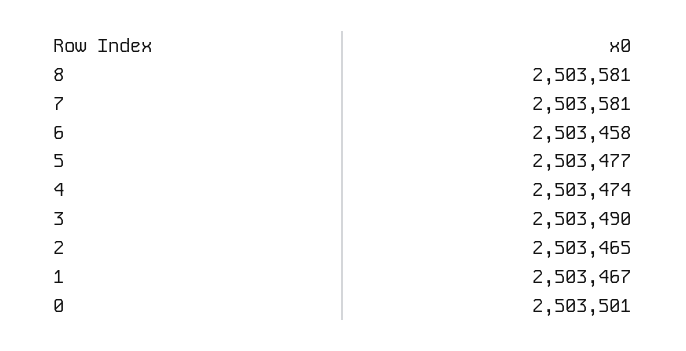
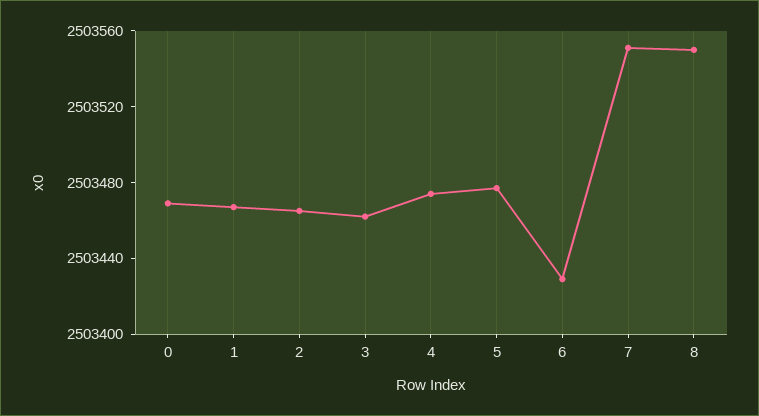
8: 2503581 -> 2503550
7: 2503581 -> 2503550
6: 2503458 -> 2503430
3: 2503490 -> 2503460
0: 2503501 -> 2503470

